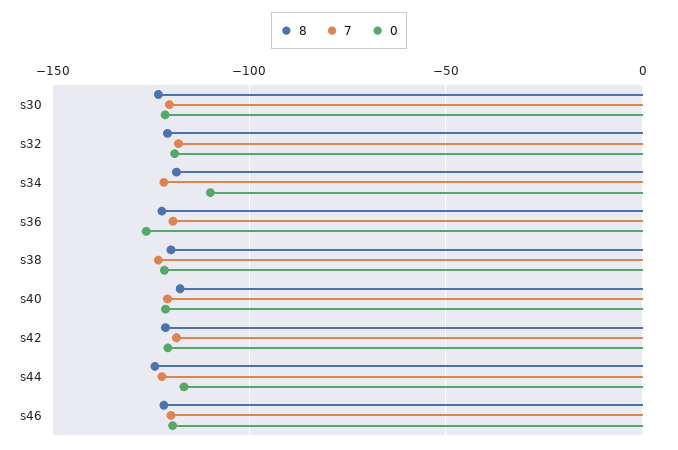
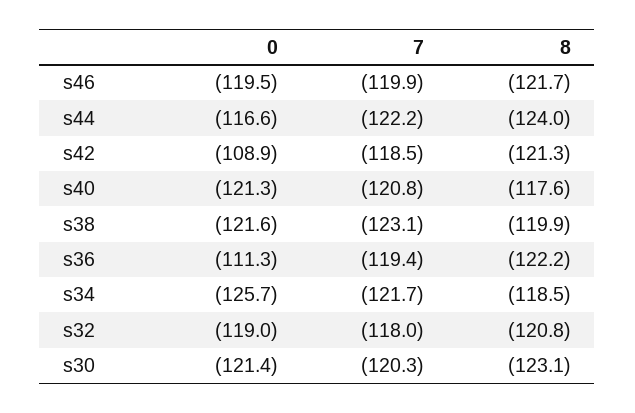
0, s34: -110 -> -125.7
0, s36: -125 -> -111.3
0, s42: -120 -> -108.9

